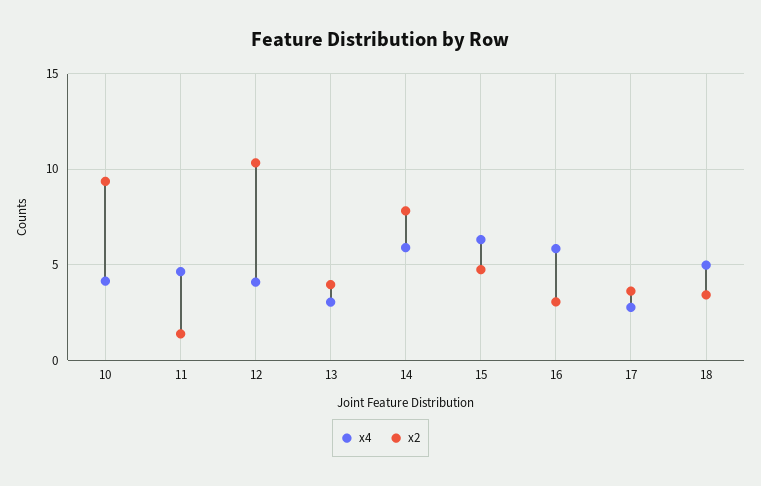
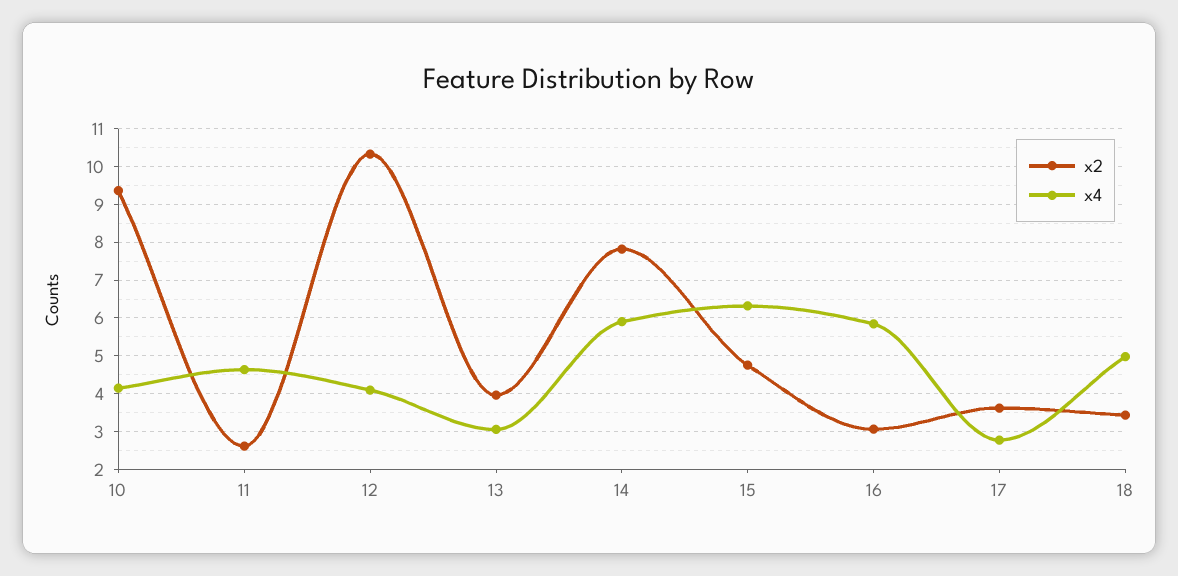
x2, 11: 1.5 -> 2.6

